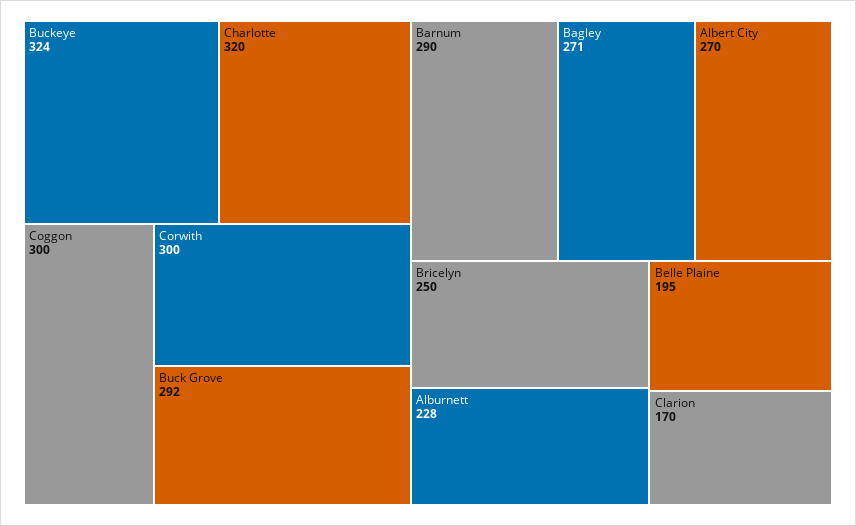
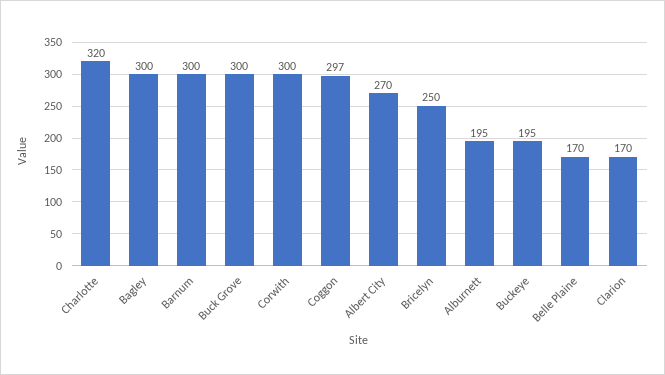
Buckeye: 324 -> 195
Coggon: 300 -> 297
Buck Grove: 292 -> 300
Barnum: 290 -> 300
Bagley: 271 -> 300
Alburnett: 228 -> 195
Belle Plaine: 195 -> 170

